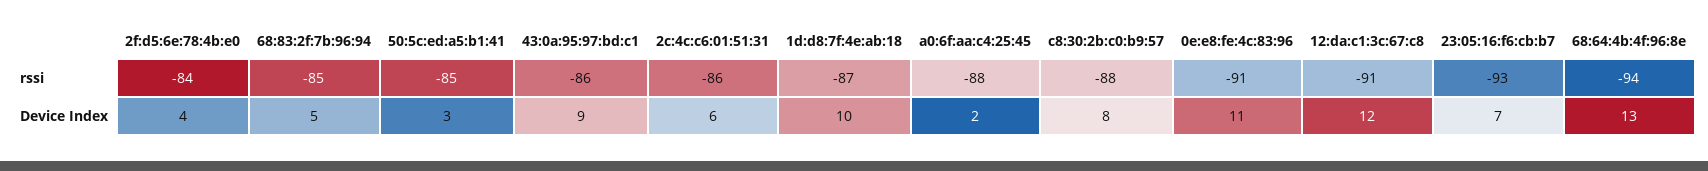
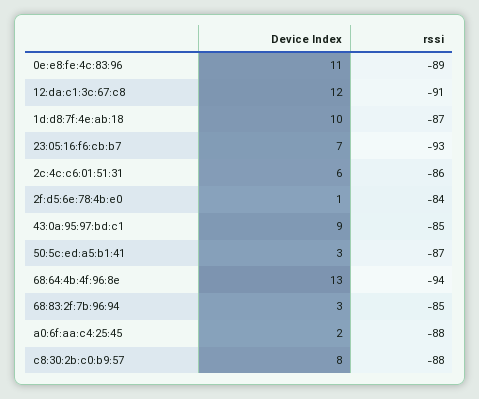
50:5c:ed:a5:b1:41, rssi: -85 -> -87
43:0a:95:97:bd:c1, rssi: -86 -> -85
0e:e8:fe:4c:83:96, rssi: -91 -> -89
2f:d5:6e:78:4b:e0, Device Index: 4 -> 1
68:83:2f:7b:96:94, Device Index: 5 -> 3

